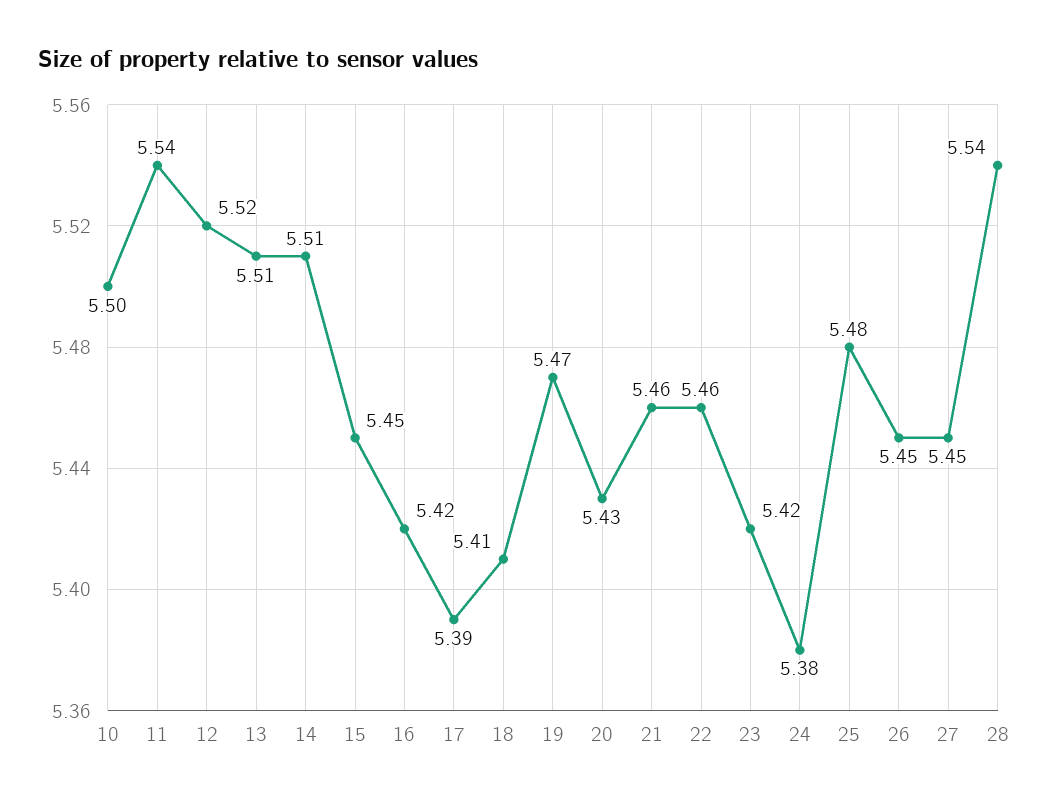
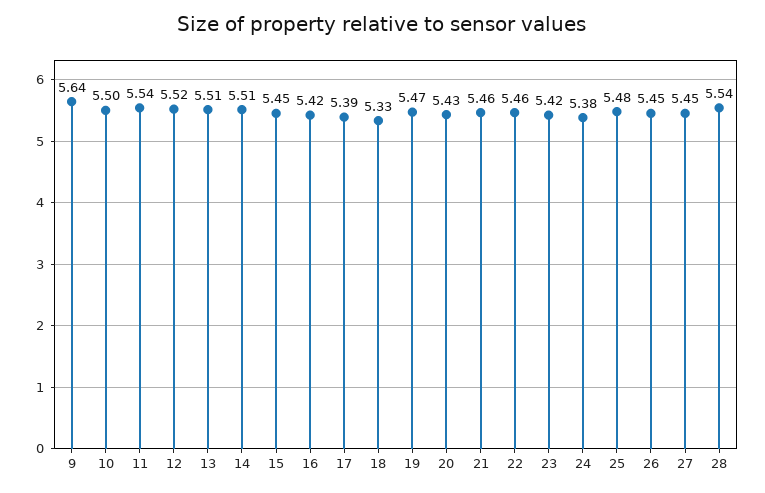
18: 5.41 -> 5.33
9: none -> 5.64

